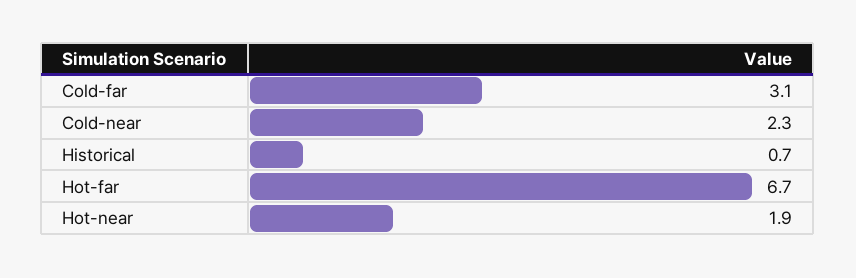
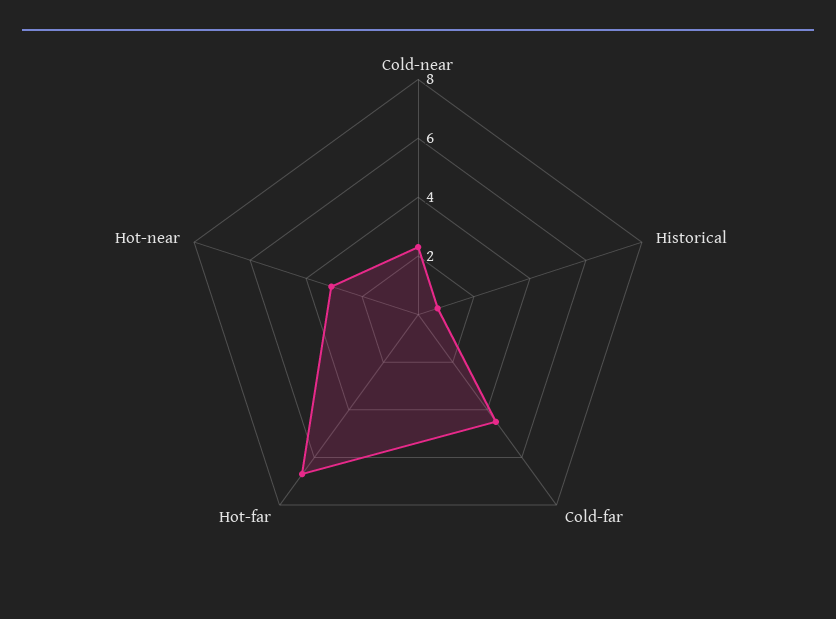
Cold-far: 3.1 -> 4.5
Hot-near: 1.9 -> 3

